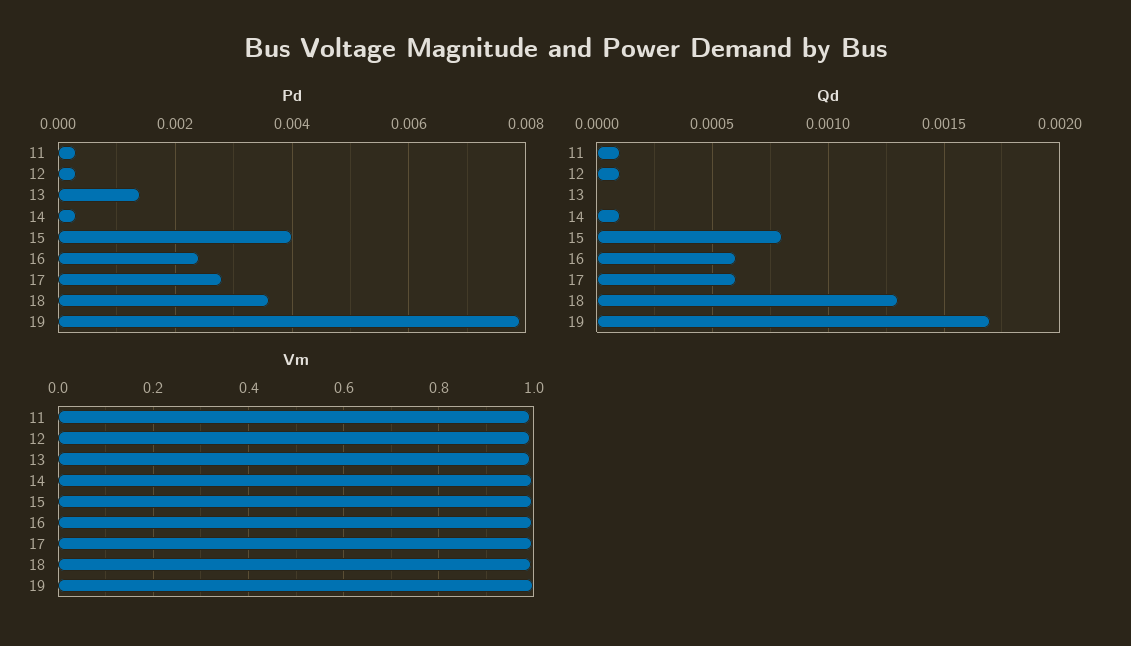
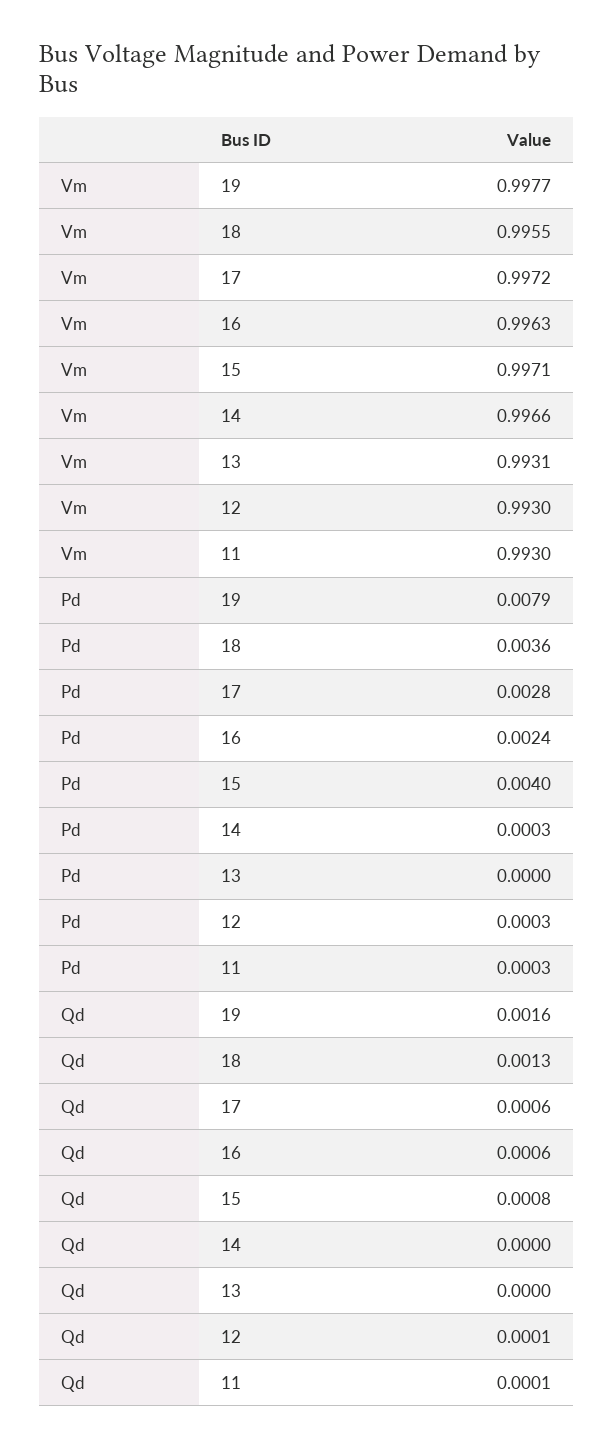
Pd, 13: 0.0015 -> 0
Qd, 14: 0.0001 -> 0
Qd, 19: 0.0017 -> 0.0016

